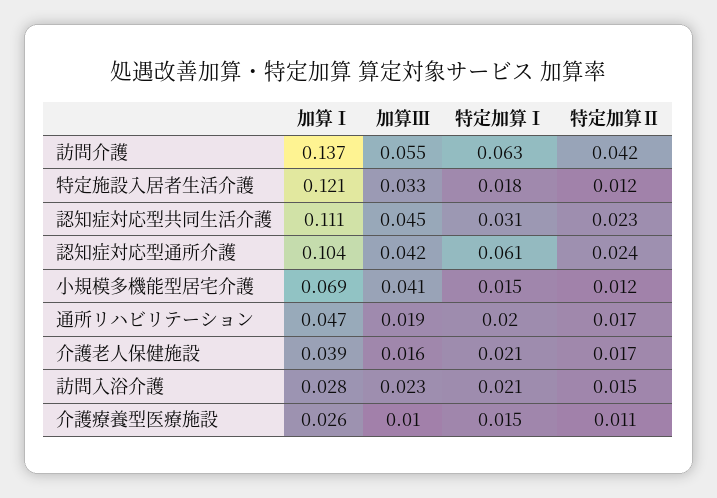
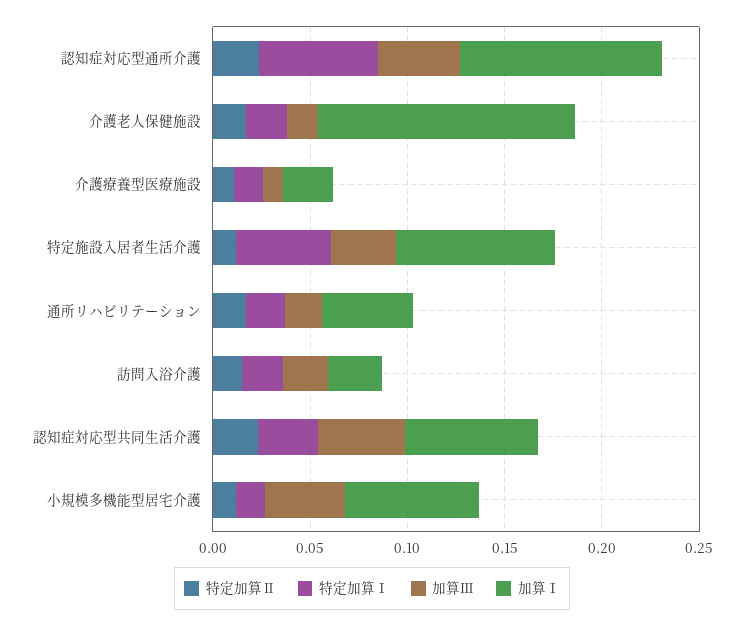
加算Ⅰ, 訪問介護: 0.137 -> none
加算Ⅲ, 訪問介護: 0.055 -> none
特定加算Ⅰ, 訪問介護: 0.063 -> none
特定加算Ⅱ, 訪問介護: 0.042 -> none
加算Ⅰ, 特定施設入居者生活介護: 0.121 -> 0.08
特定加算Ⅰ, 特定施設入居者生活介護: 0.018 -> 0.05
加算Ⅰ, 認知症対応型共同生活介護: 0.111 -> 0.07
加算Ⅰ, 介護老人保健施設: 0.039 -> 0.13

